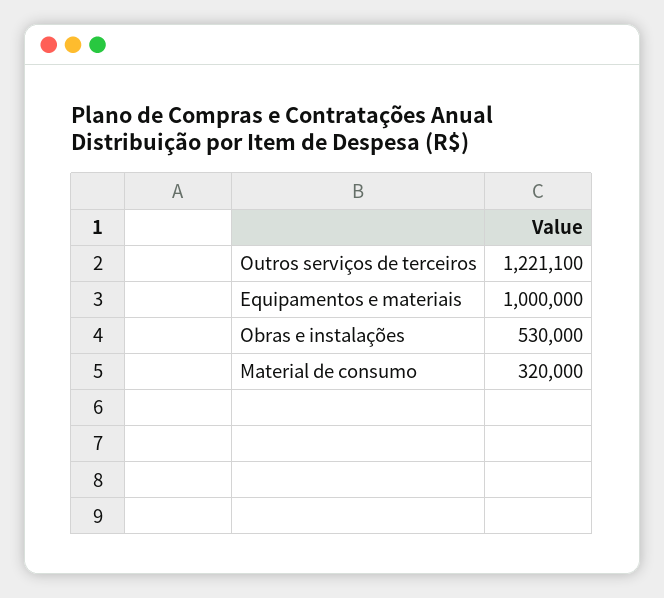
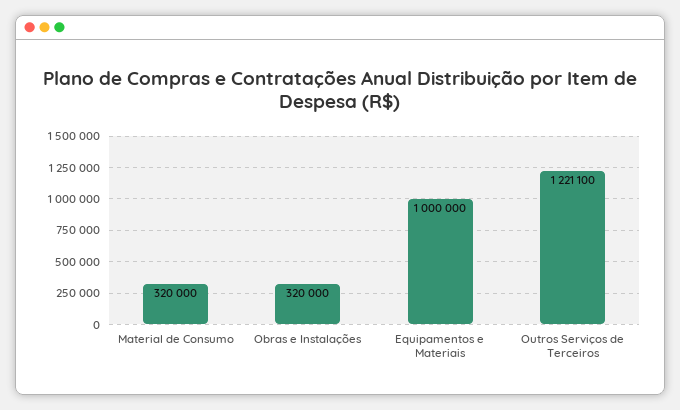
Obras e instalações: 530000 -> 320000

